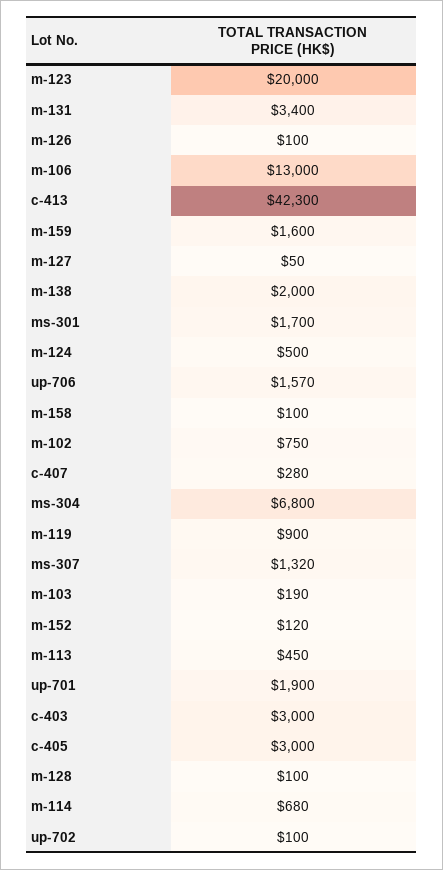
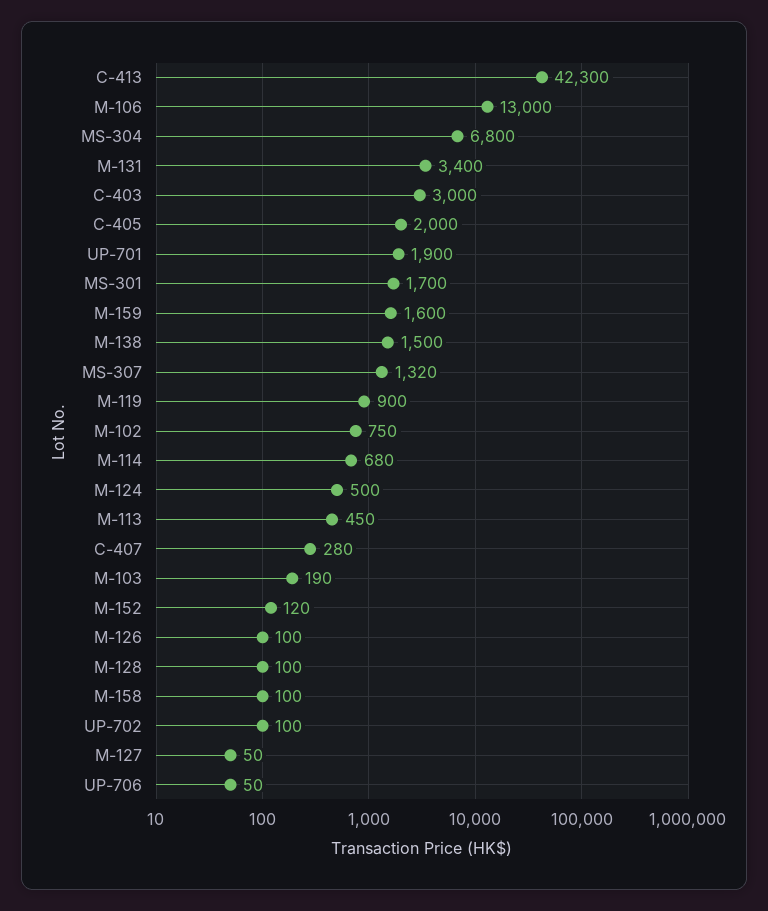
m-123: 20000 -> none
m-138: 2000 -> 1500
up-706: 1570 -> 50
c-405: 3000 -> 2000

